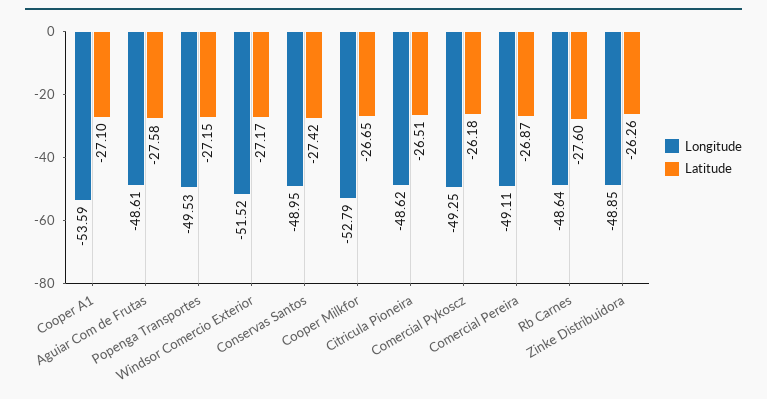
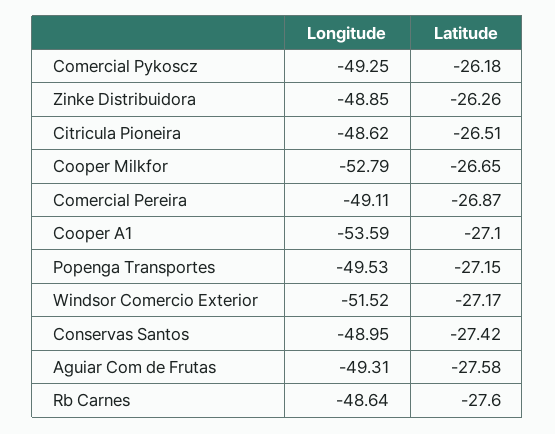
Longitude, Aguiar Com de Frutas: -48.61 -> -49.31

